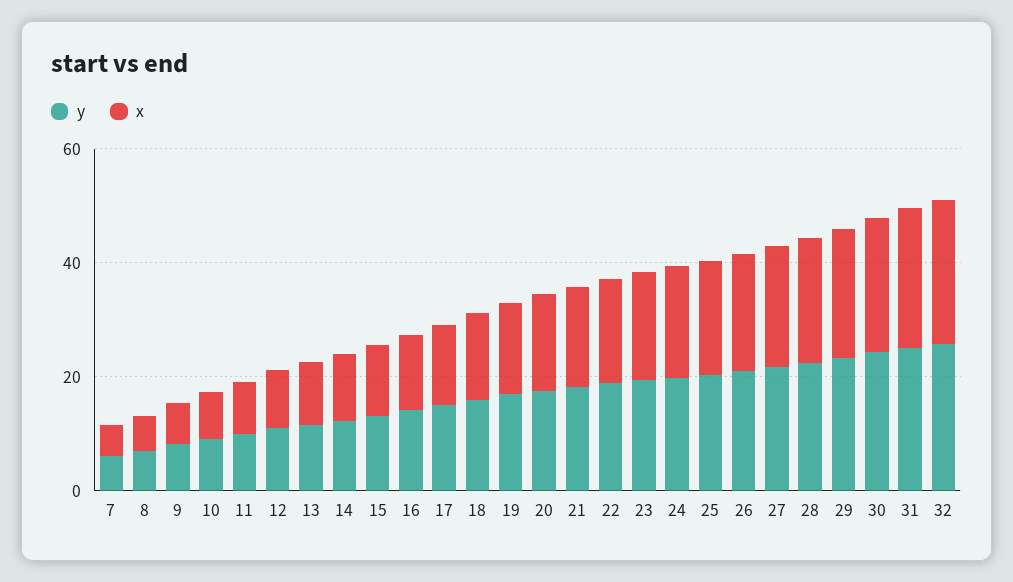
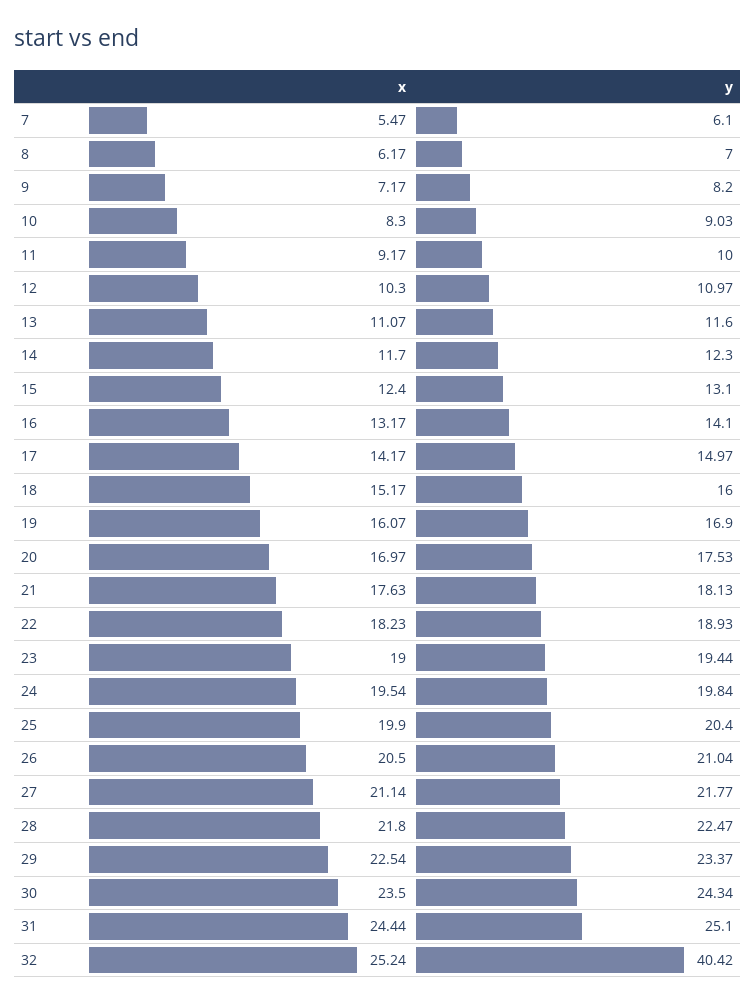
y, 32: 25 -> 40.42

